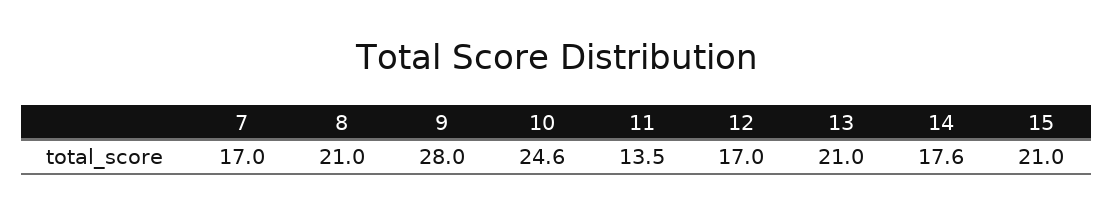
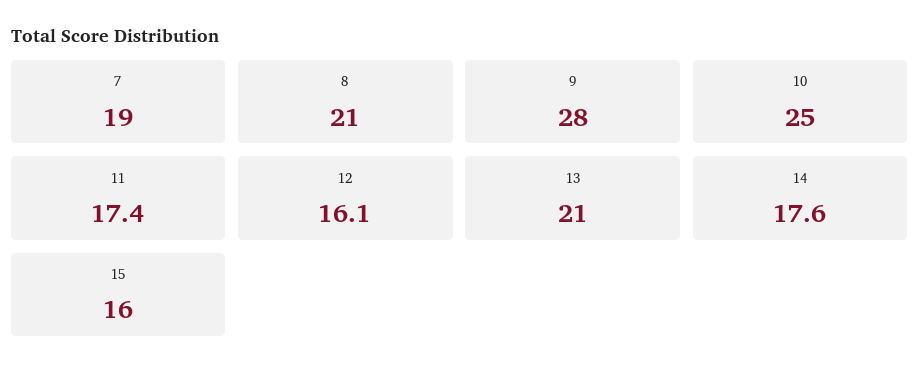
7: 17 -> 19
10: 24.6 -> 25
11: 13.5 -> 17.4
12: 17 -> 16.1
15: 21 -> 16

